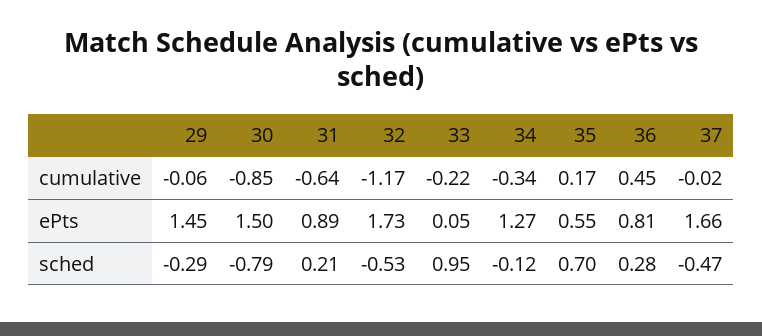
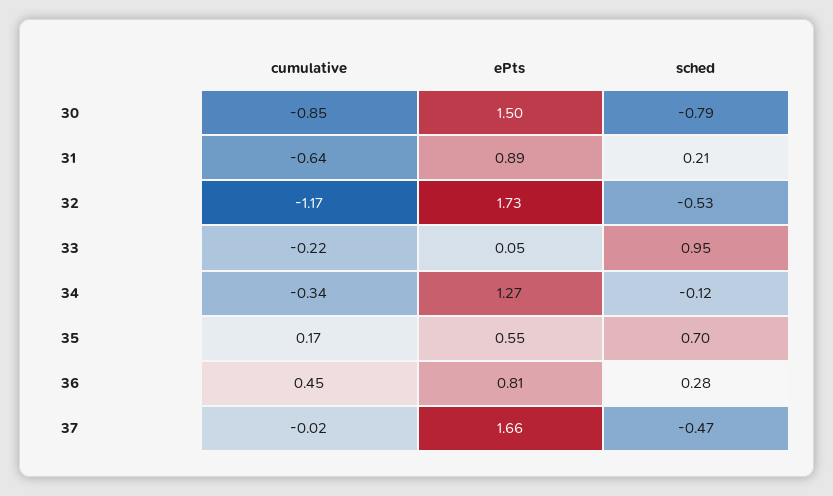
29, cumulative: -0.06 -> none
29, ePts: 1.45 -> none
29, sched: -0.29 -> none

